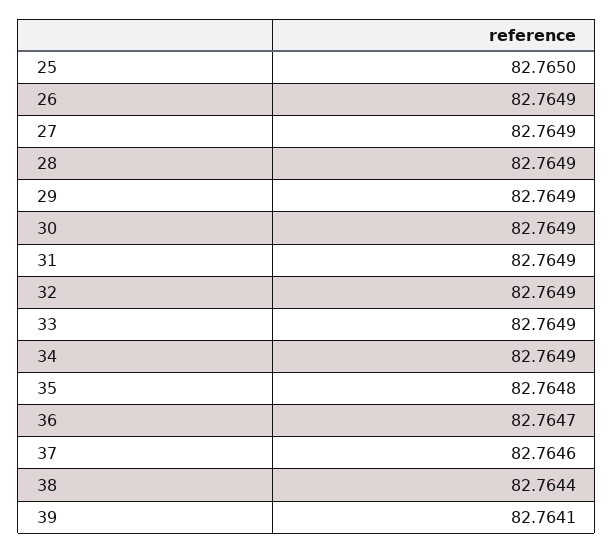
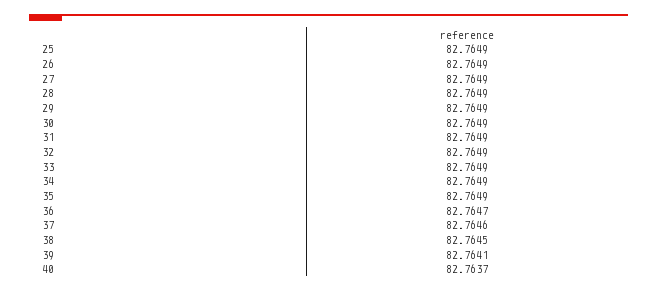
25: 82.765 -> 82.7649
35: 82.7648 -> 82.7649
38: 82.7644 -> 82.7645
40: none -> 82.7637

